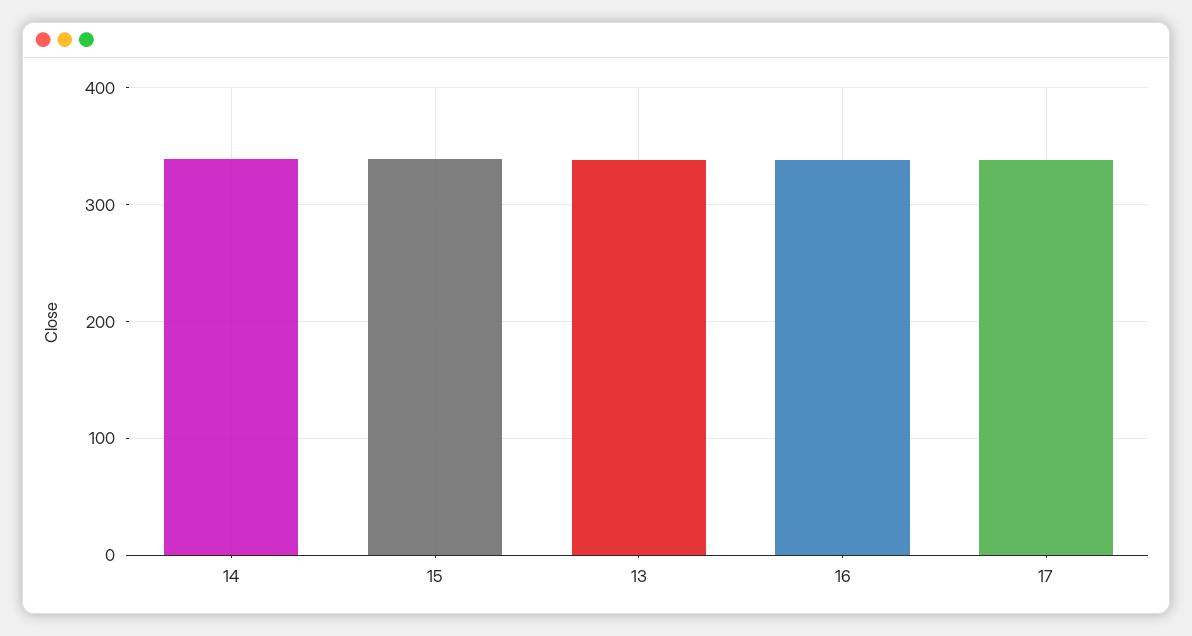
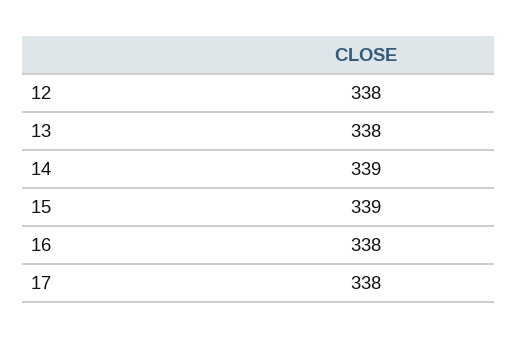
12: none -> 338

